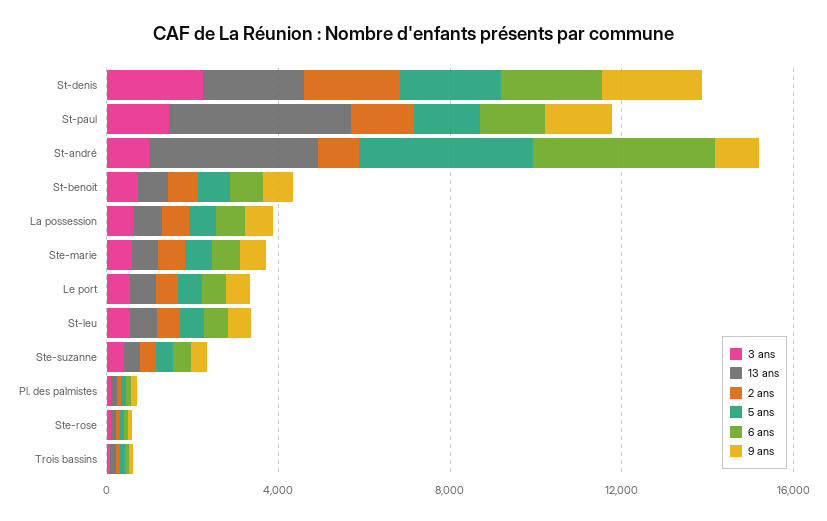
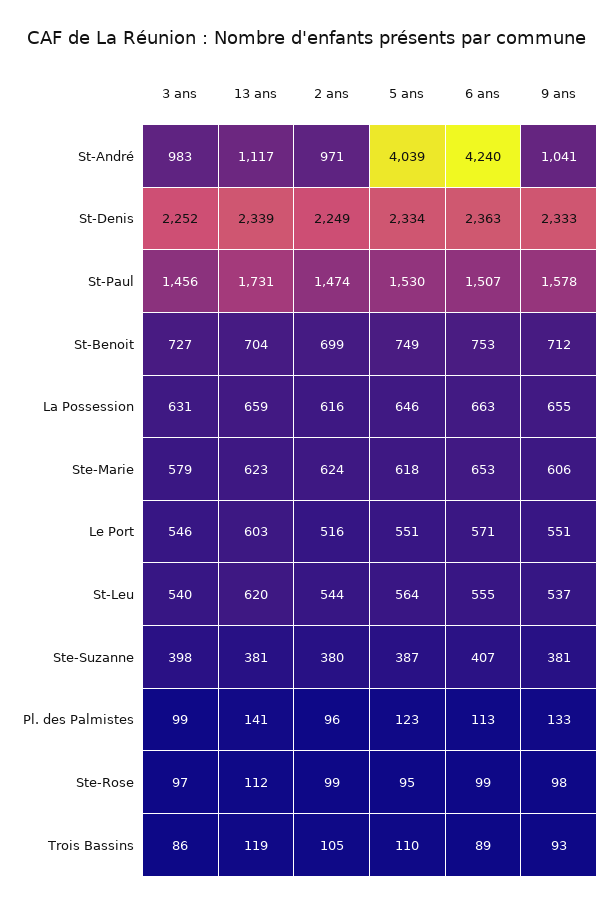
13 ans, St-paul: 4000 -> 1731
13 ans, St-andré: 4000 -> 1117

